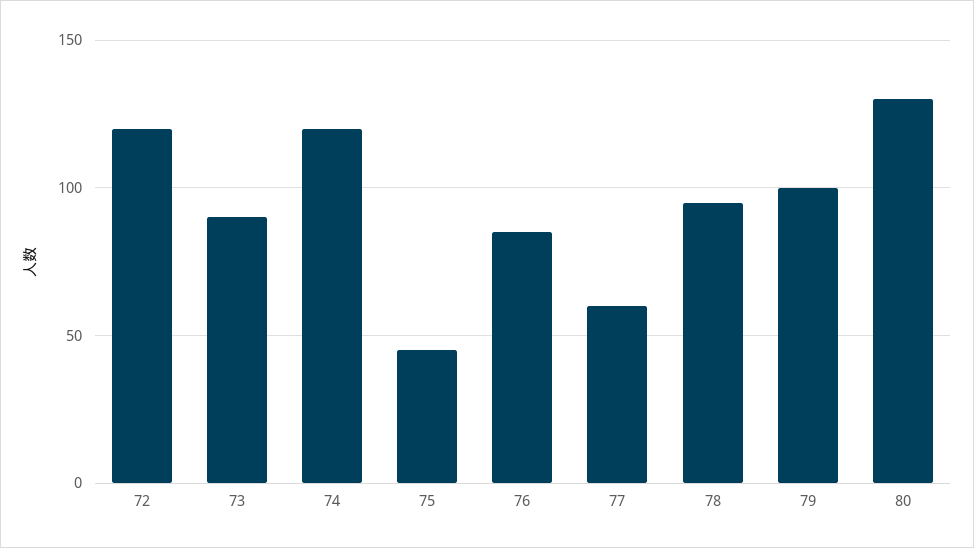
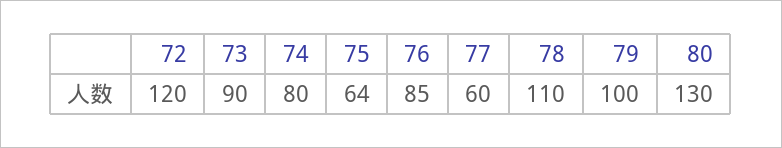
74: 120 -> 80
75: 45 -> 64
78: 95 -> 110

